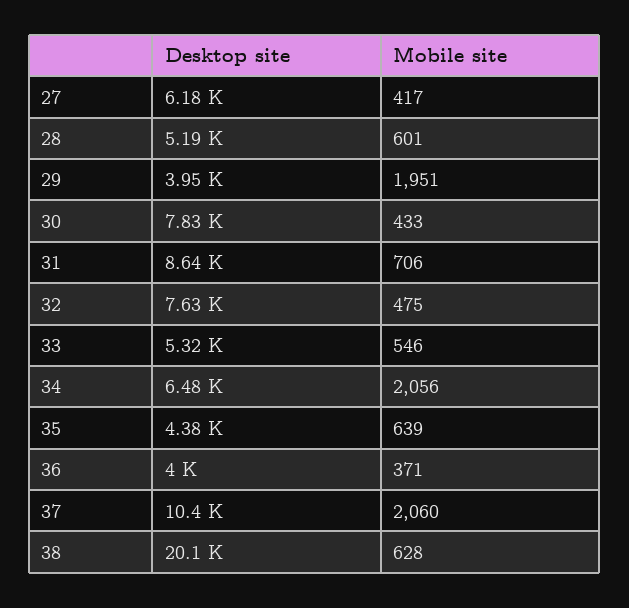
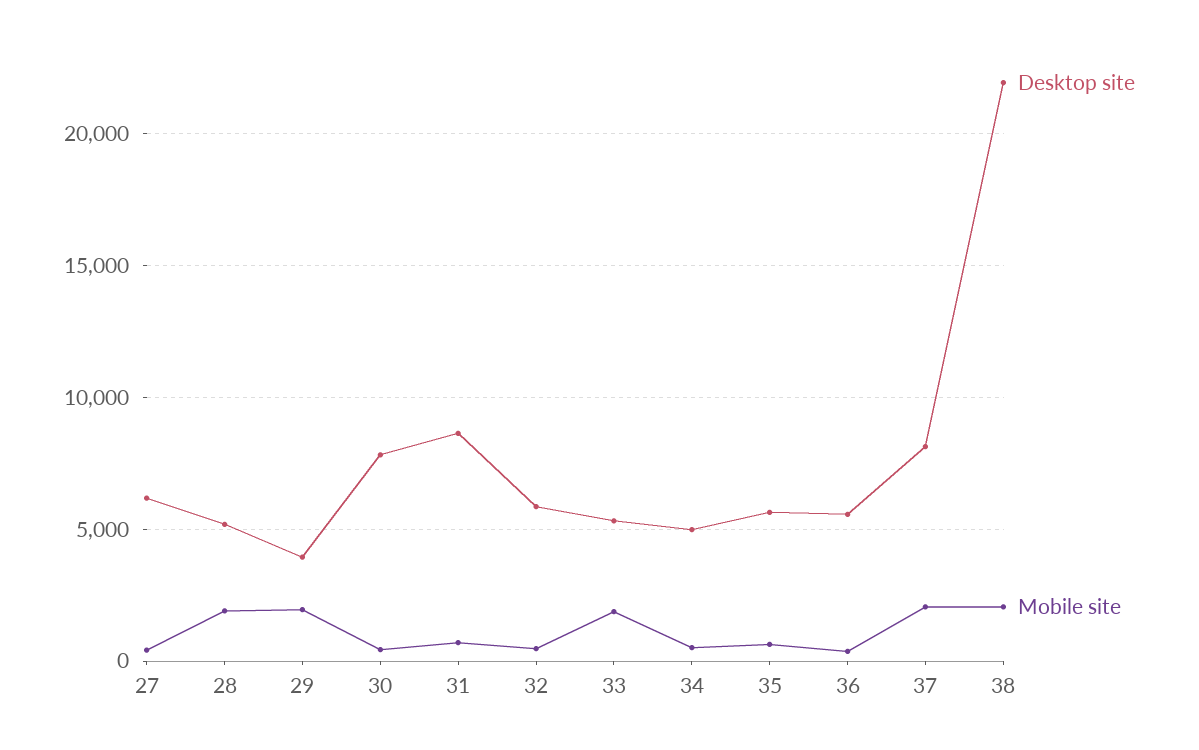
Mobile site, 28: 601 -> 2000
Desktop site, 32: 7630 -> 6000
Mobile site, 33: 546 -> 2000
Desktop site, 34: 6480 -> 5000
Mobile site, 34: 2056 -> 500
Desktop site, 35: 4380 -> 5500
Desktop site, 36: 4000 -> 5500
Desktop site, 37: 10400 -> 8000
Desktop site, 38: 20100 -> 22000
Mobile site, 38: 628 -> 2000

